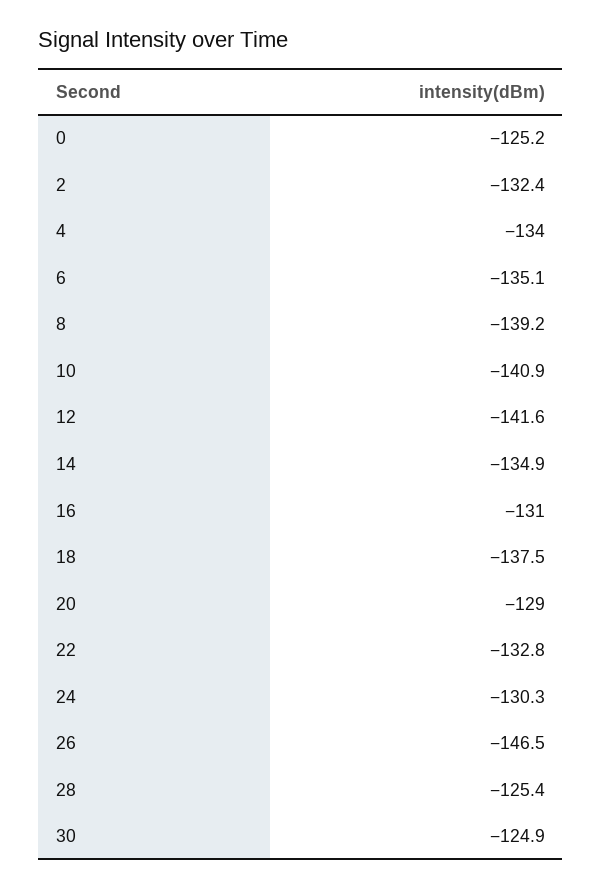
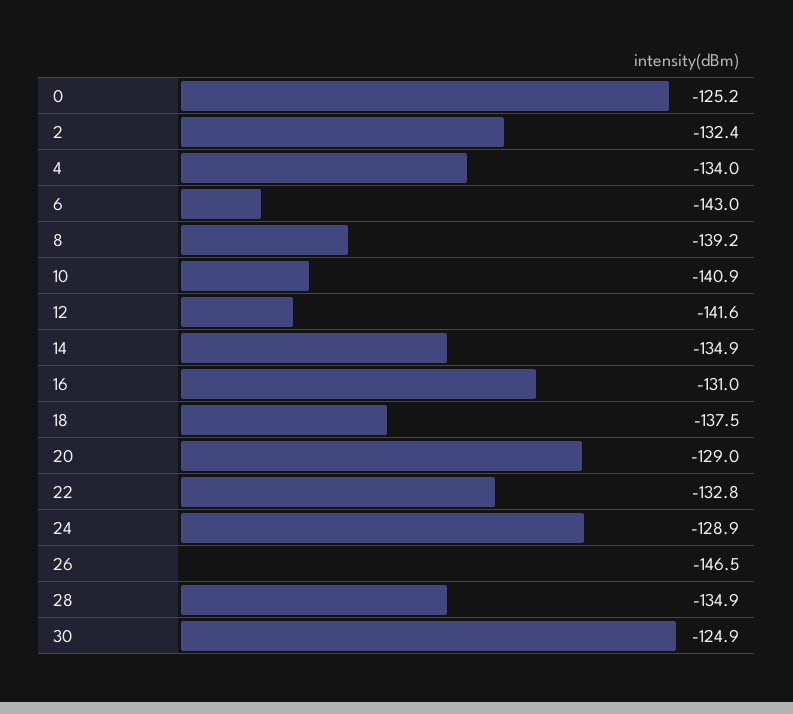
6: -135.1 -> -143
24: -130.3 -> -128.9
28: -125.4 -> -134.9

